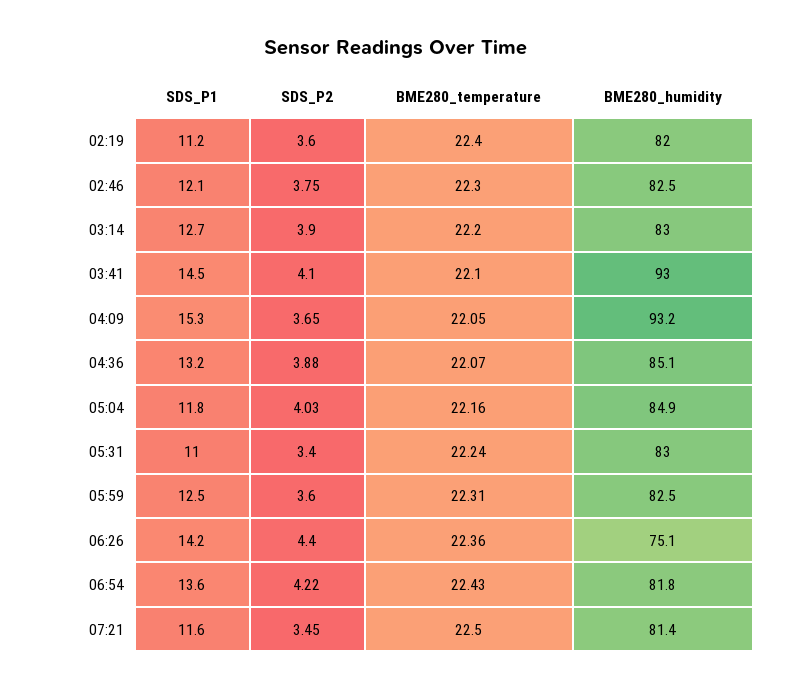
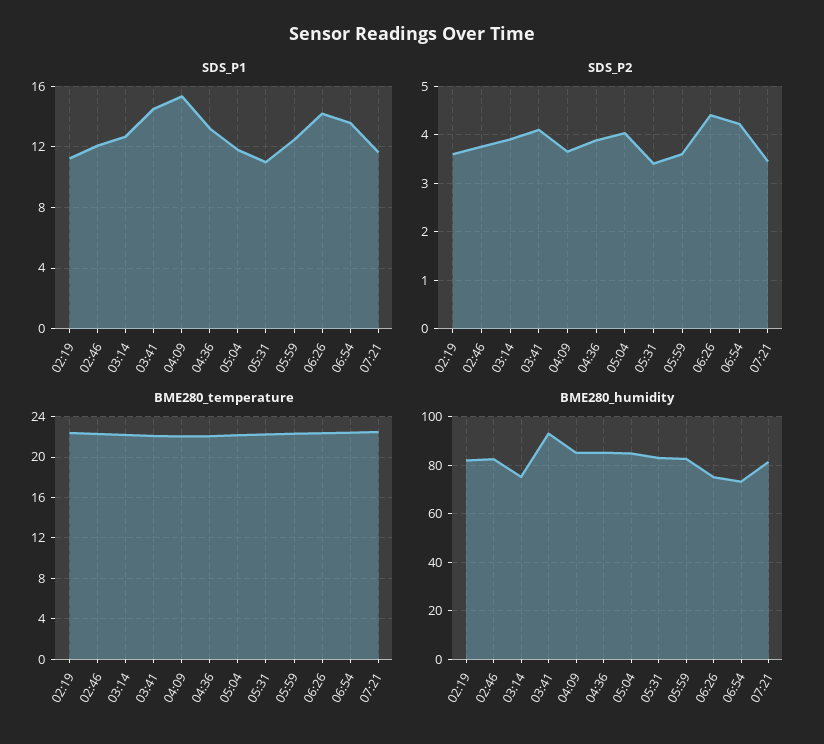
BME280_humidity, 03:14: 83 -> 75
BME280_humidity, 04:09: 93.2 -> 85
BME280_humidity, 06:54: 81.8 -> 72.5

